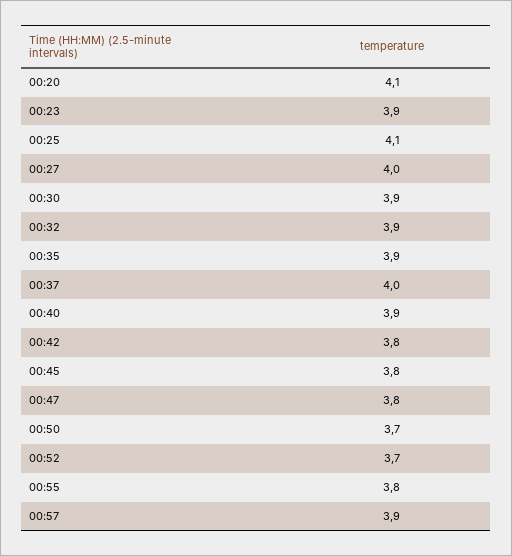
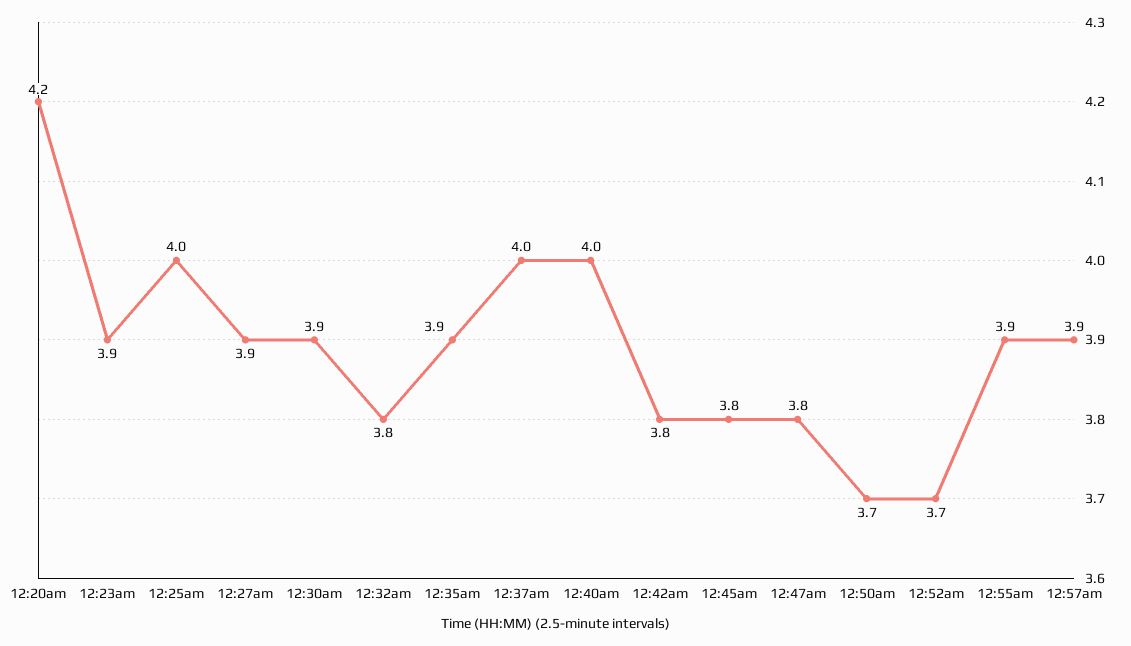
00:20: 4.1 -> 4.2
00:25: 4.1 -> 4
00:27: 4 -> 3.9
00:32: 3.9 -> 3.8
00:40: 3.9 -> 4
00:55: 3.8 -> 3.9

